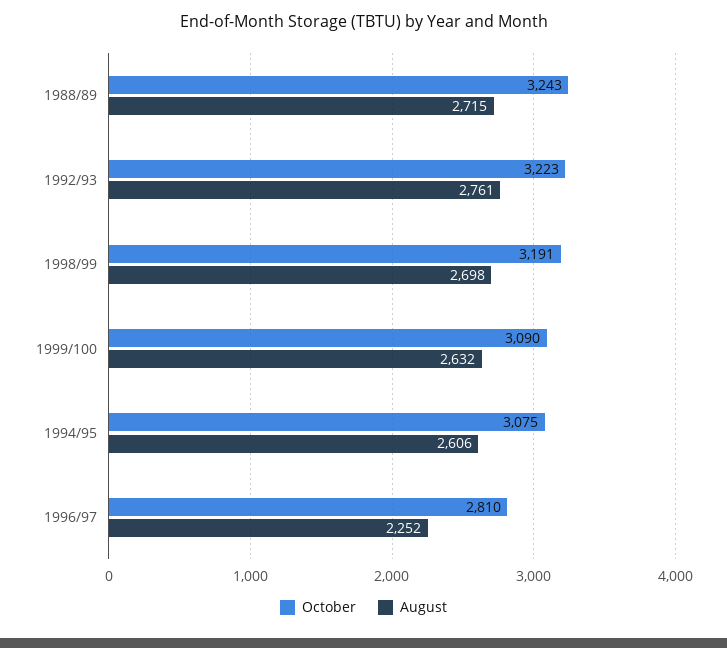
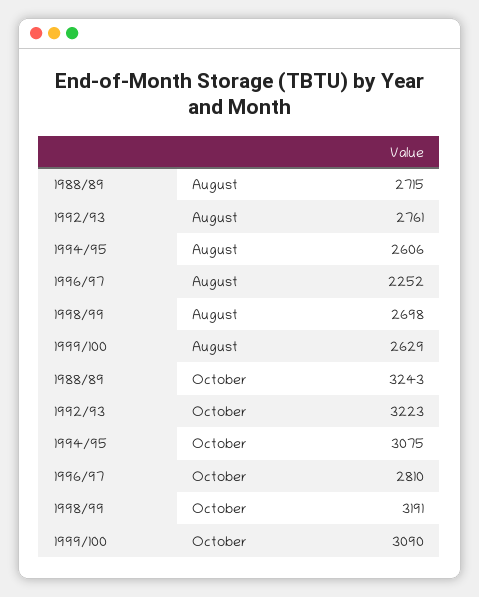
August, 1999/100: 2632 -> 2629

